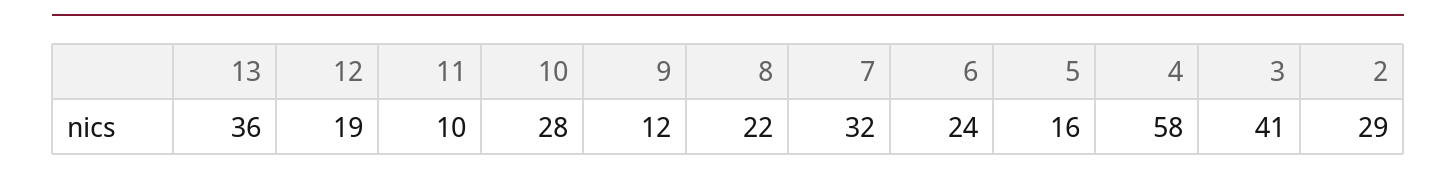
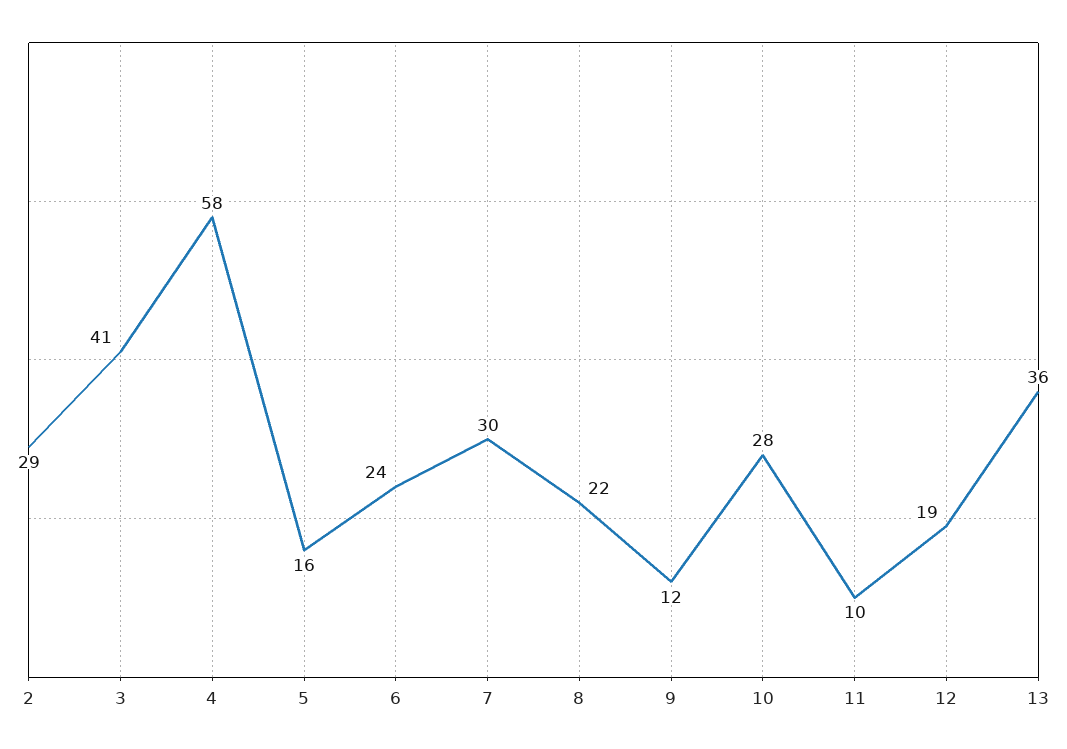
7: 32 -> 30

